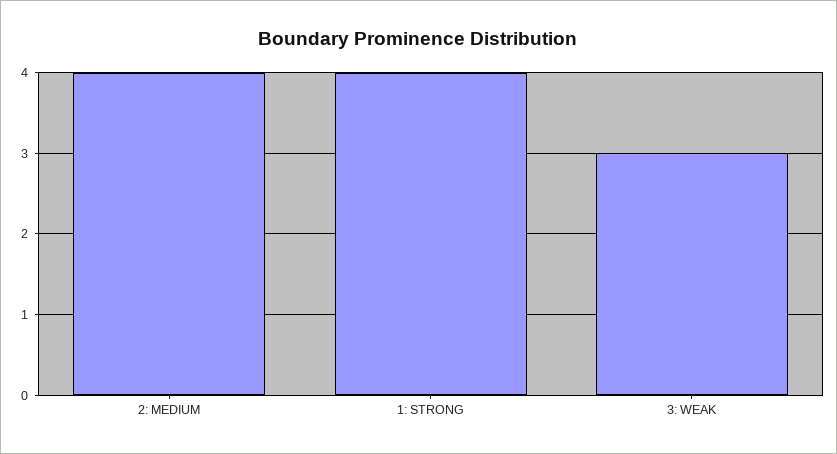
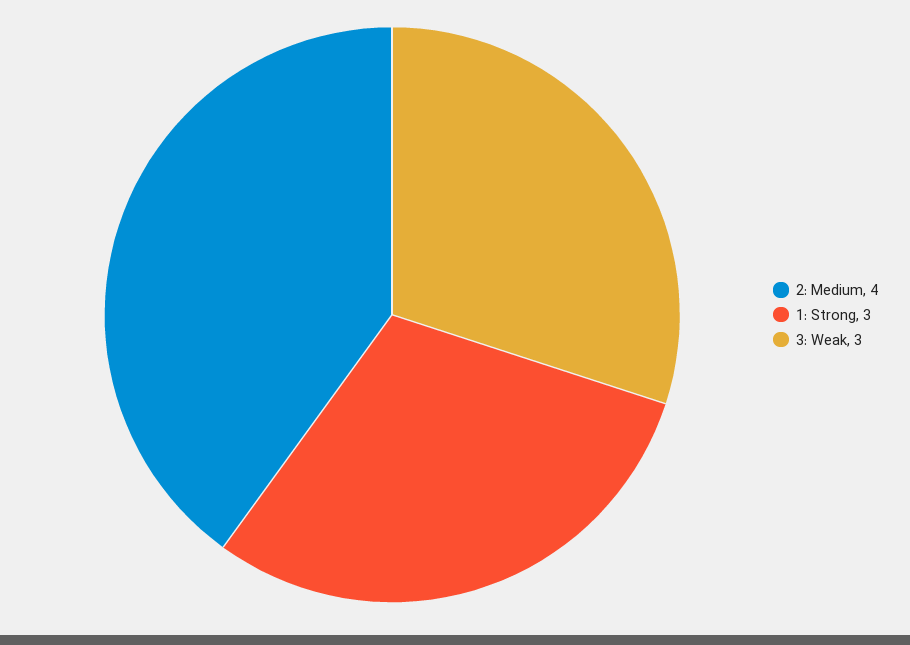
1: STRONG: 4 -> 3

